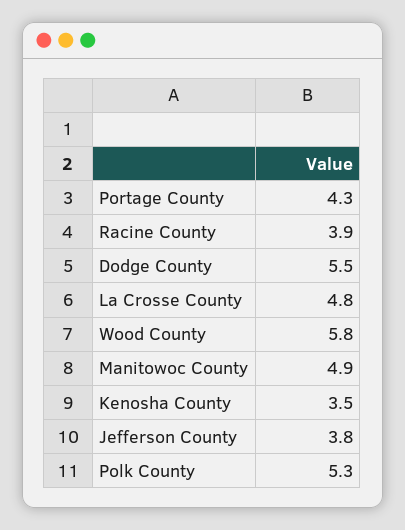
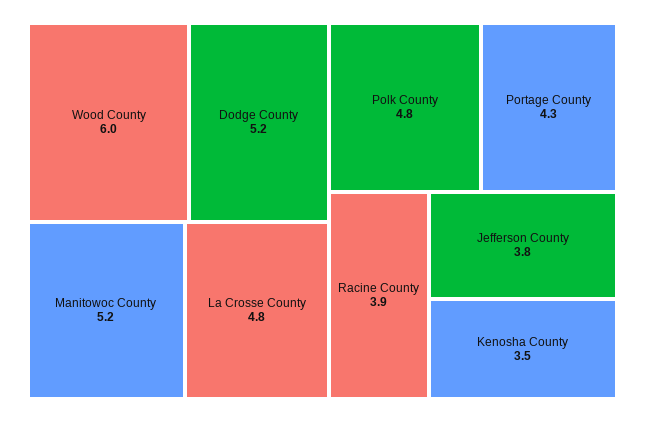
Dodge County: 5.5 -> 5.2
Wood County: 5.8 -> 6
Manitowoc County: 4.9 -> 5.2
Polk County: 5.3 -> 4.8

